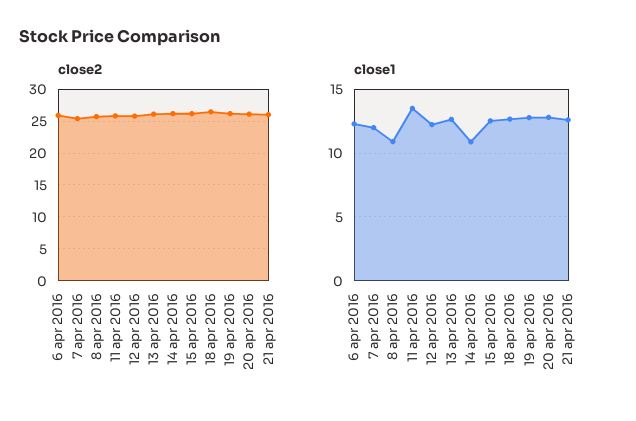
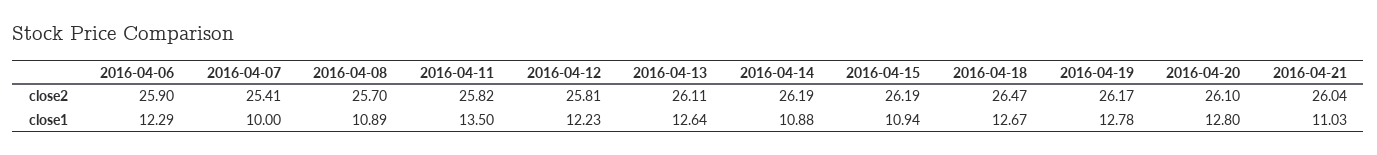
close1, 7 apr 2016: 12 -> 10
close1, 15 apr 2016: 12.5 -> 10.94
close1, 21 apr 2016: 12.5 -> 11.03

